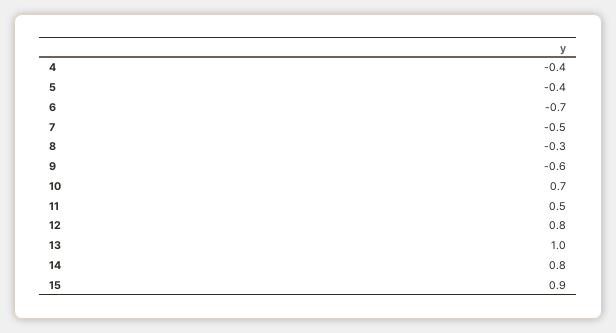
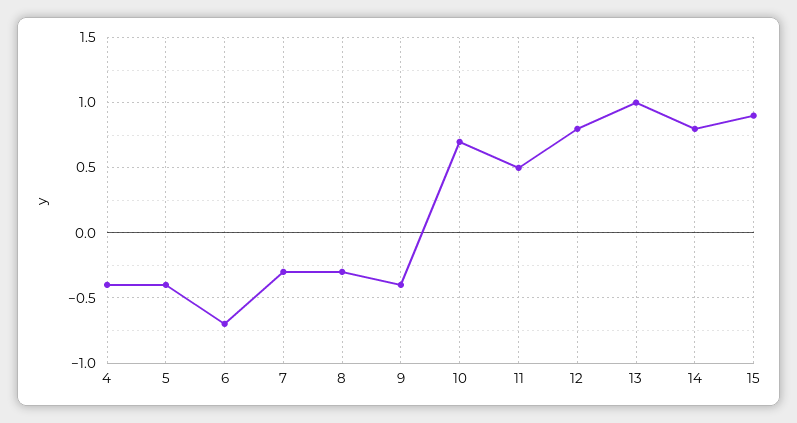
7: -0.5 -> -0.3
9: -0.6 -> -0.4

